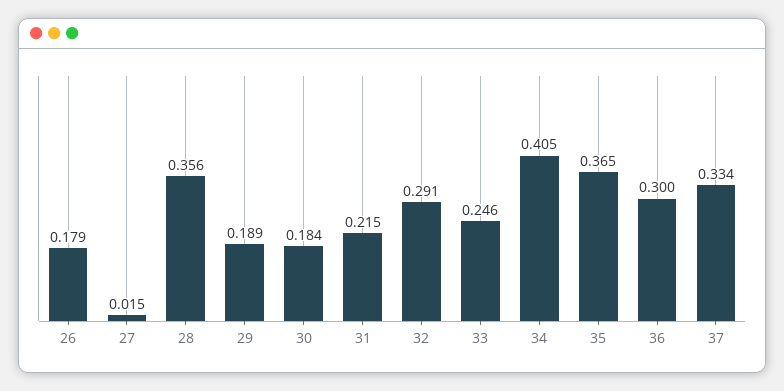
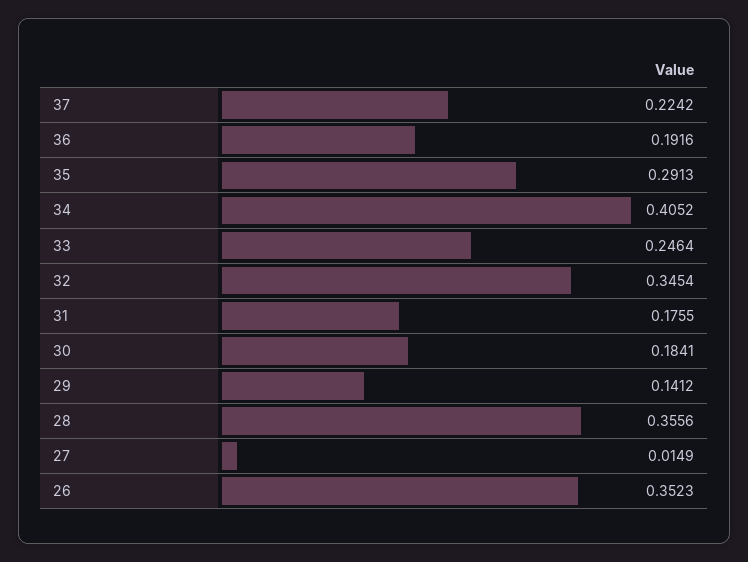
26: 0.179 -> 0.3523
29: 0.189 -> 0.1412
31: 0.215 -> 0.1755
32: 0.291 -> 0.3454
35: 0.365 -> 0.2913
36: 0.3 -> 0.1916
37: 0.334 -> 0.2242

